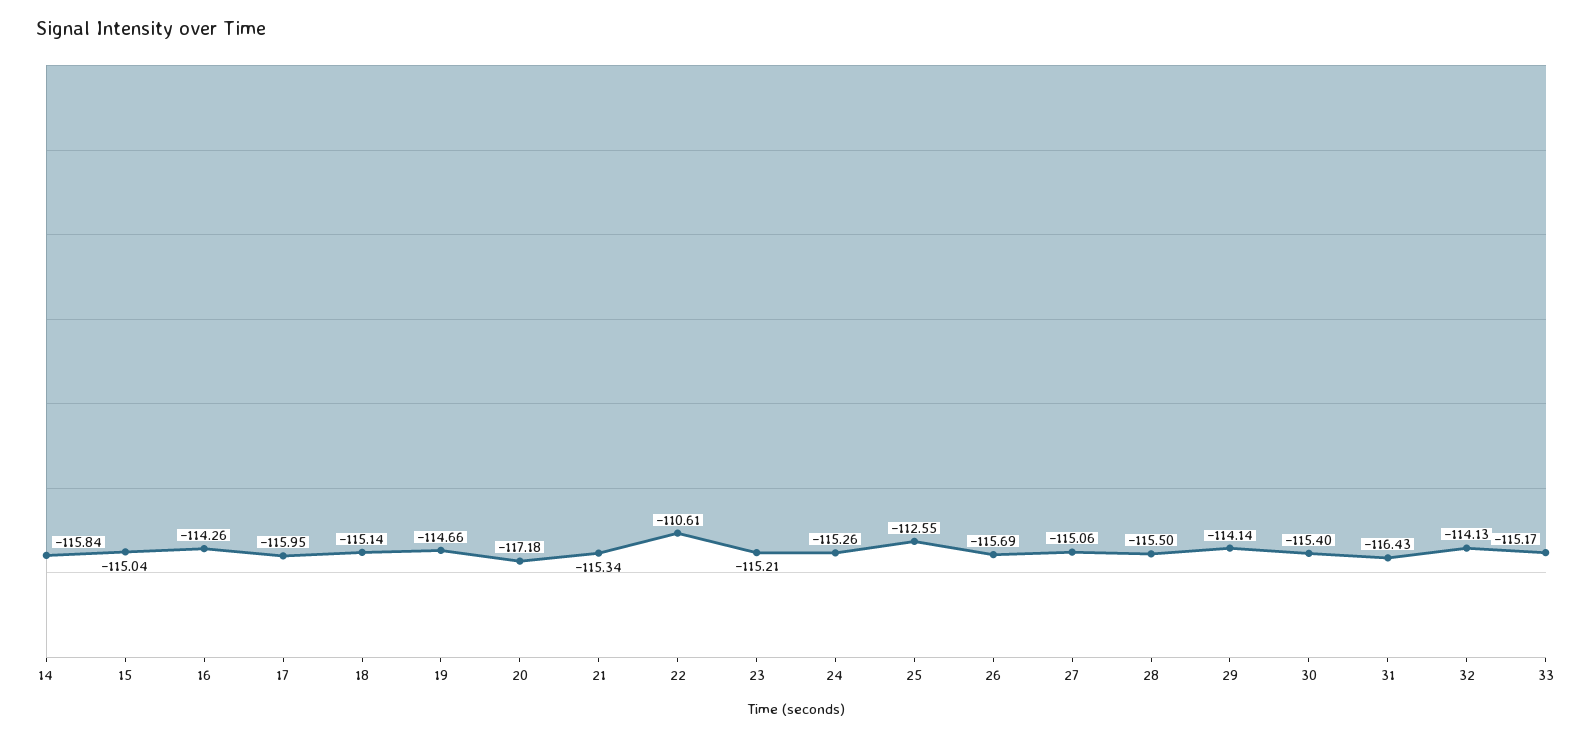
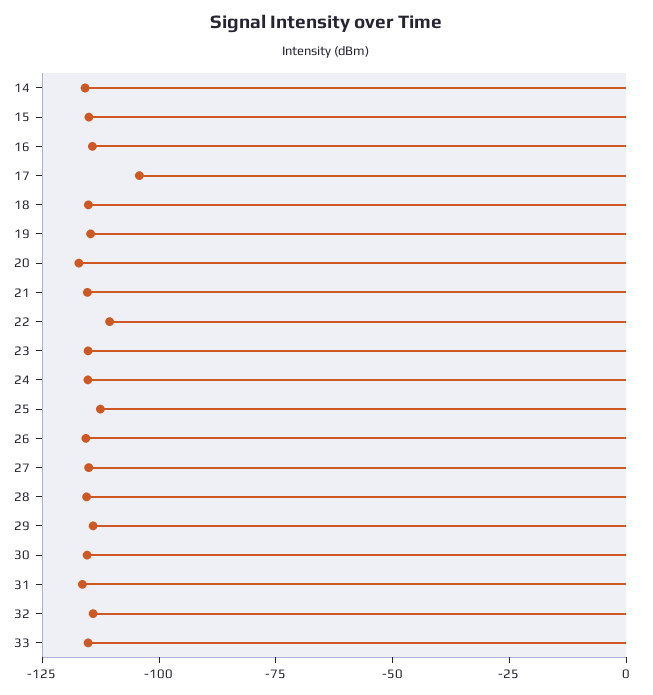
17: -115.95 -> -105

